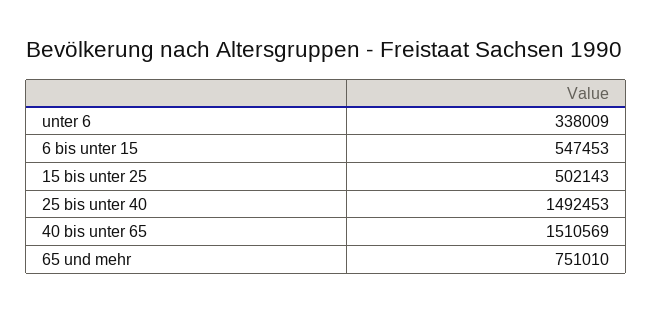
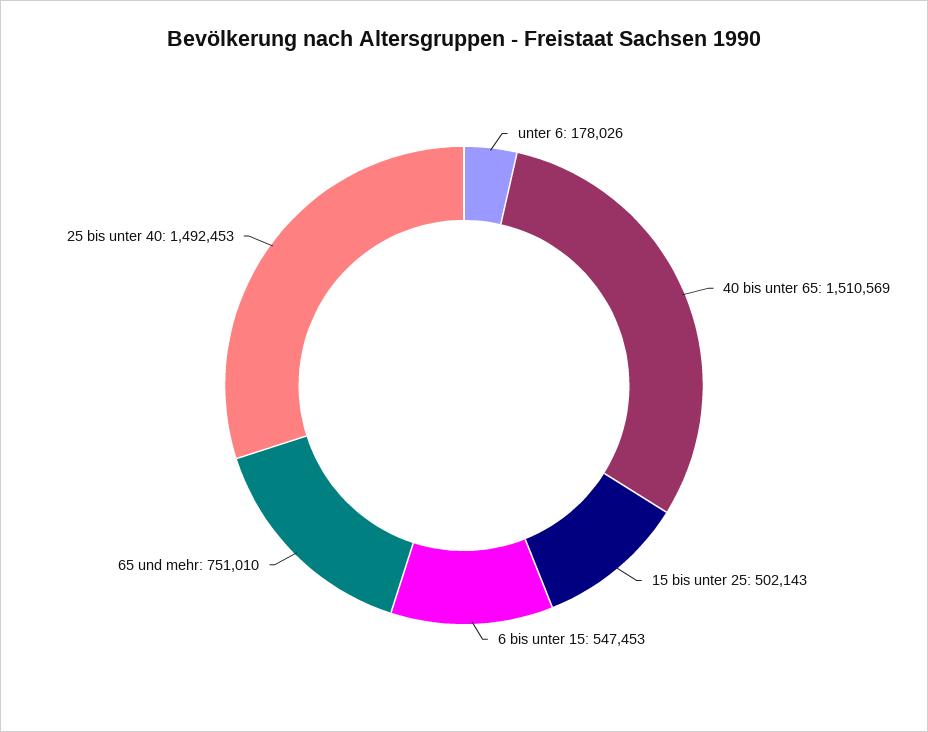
unter 6: 338009 -> 178026

